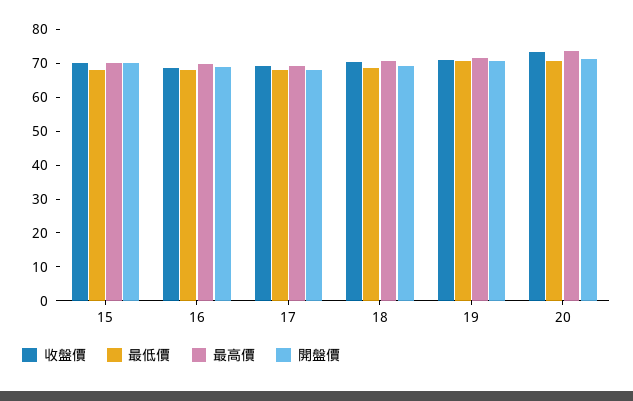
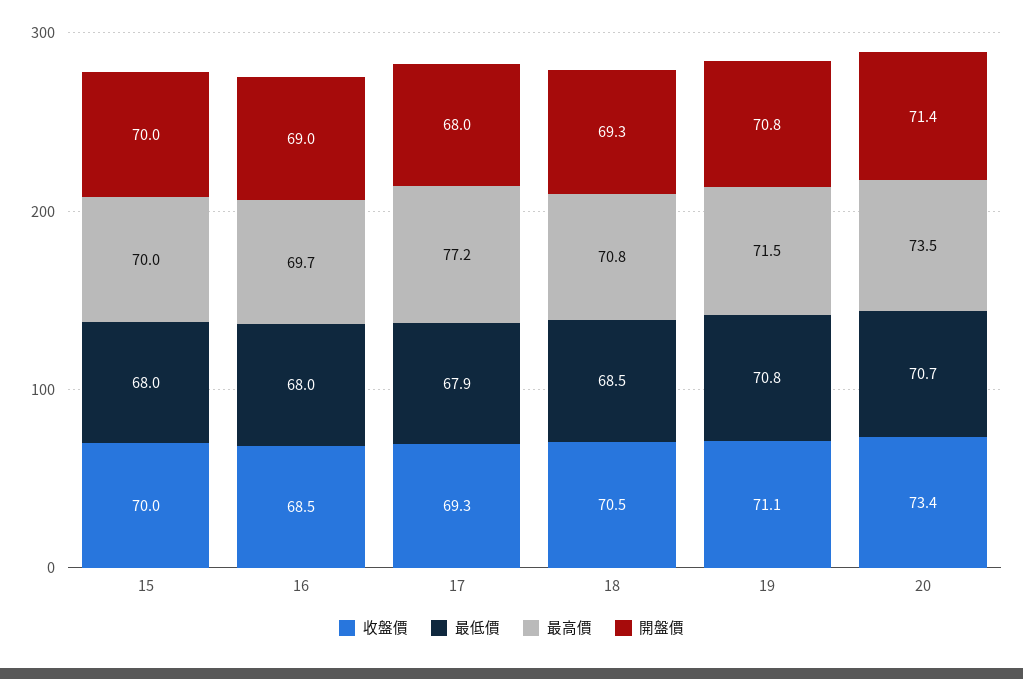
最高價, 17: 70 -> 77.2

